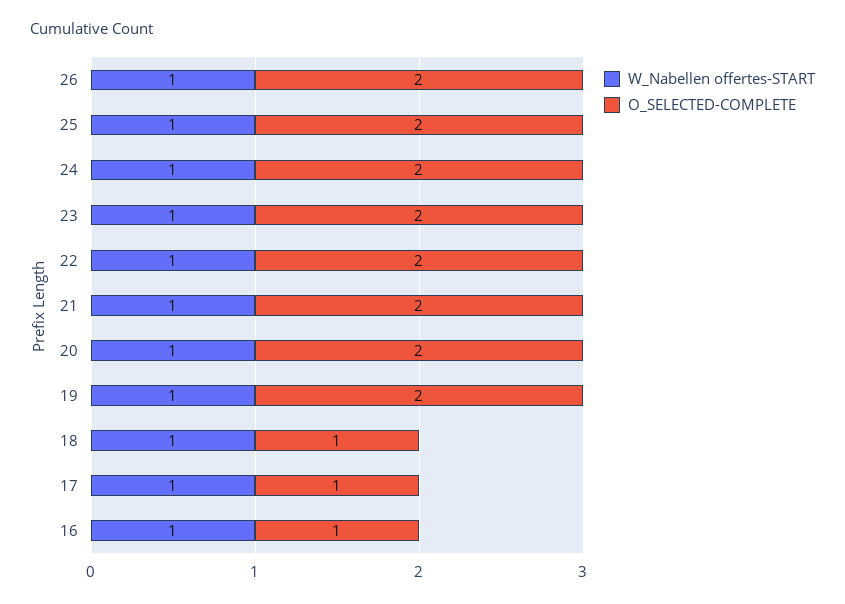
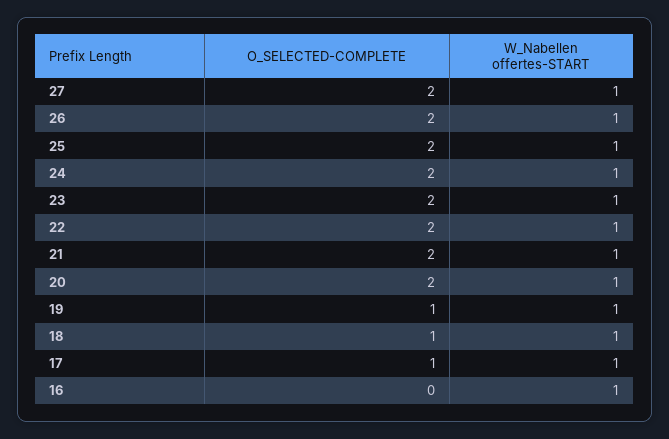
O_SELECTED-COMPLETE, 19: 2 -> 1
O_SELECTED-COMPLETE, 16: 1 -> 0
O_SELECTED-COMPLETE, 27: none -> 2
W_Nabellen offertes-START, 27: none -> 1

